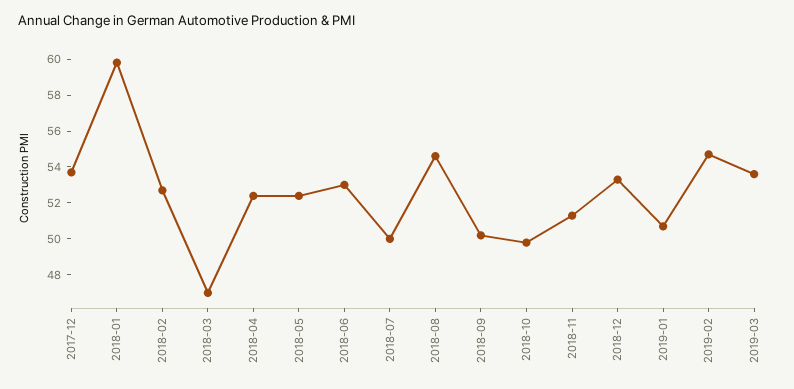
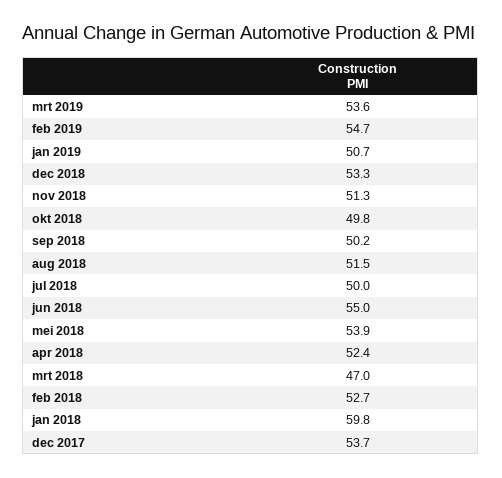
2018-05: 52.5 -> 53.9
2018-06: 53 -> 55
2018-08: 54.5 -> 51.5

